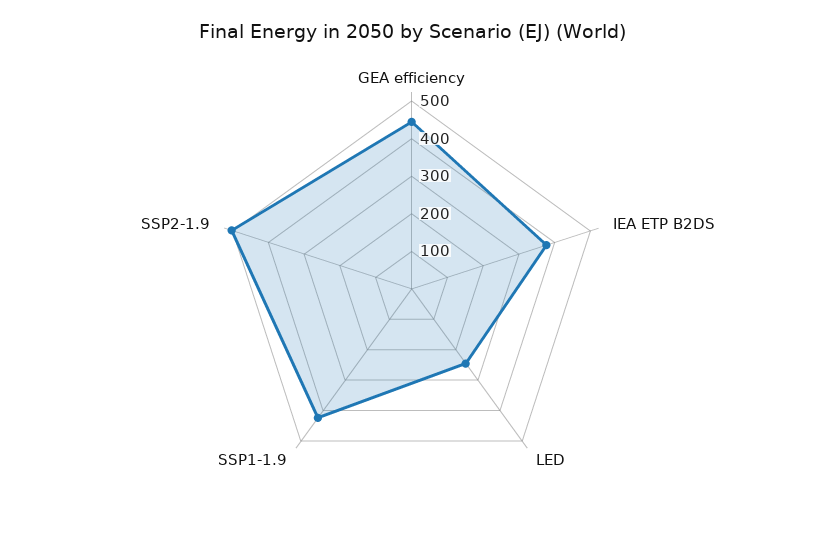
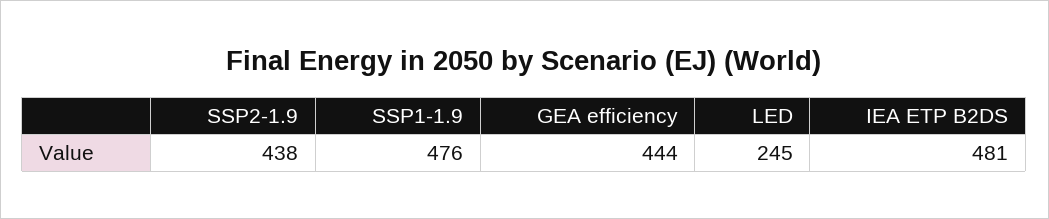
IEA ETP B2DS: 375 -> 481
SSP1-1.9: 425 -> 476
SSP2-1.9: 500 -> 438

